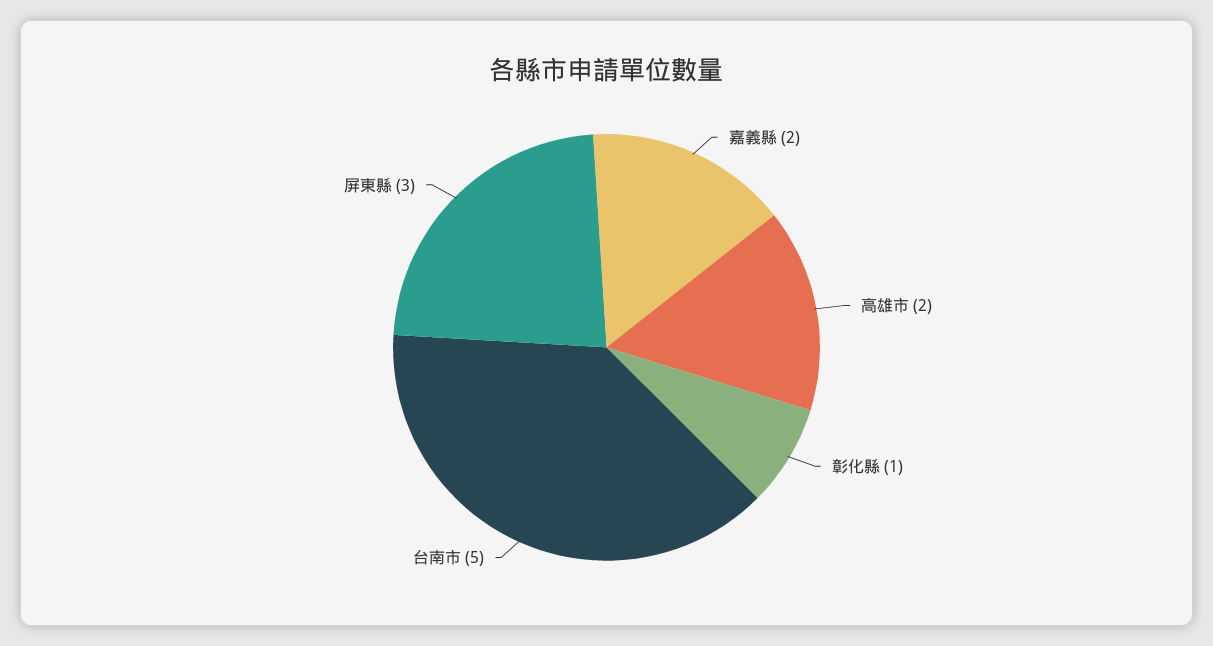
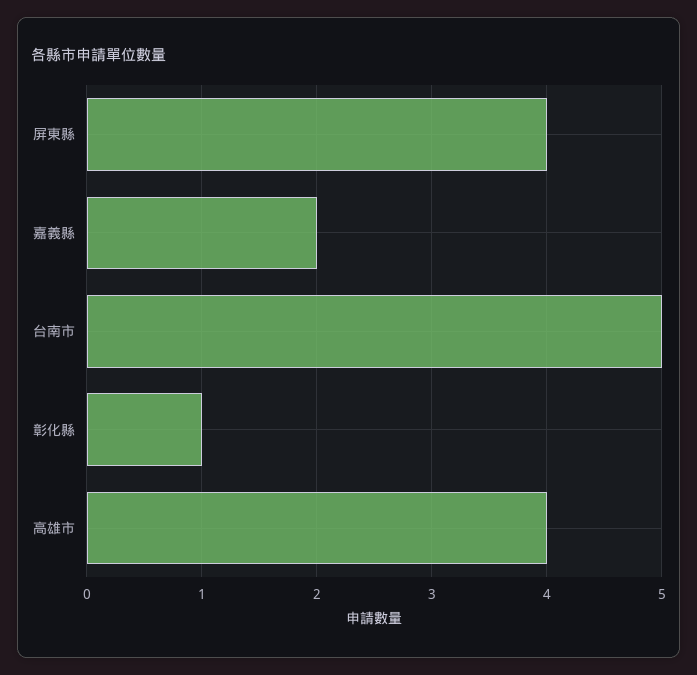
高雄市: 2 -> 4
屏東縣: 3 -> 4

